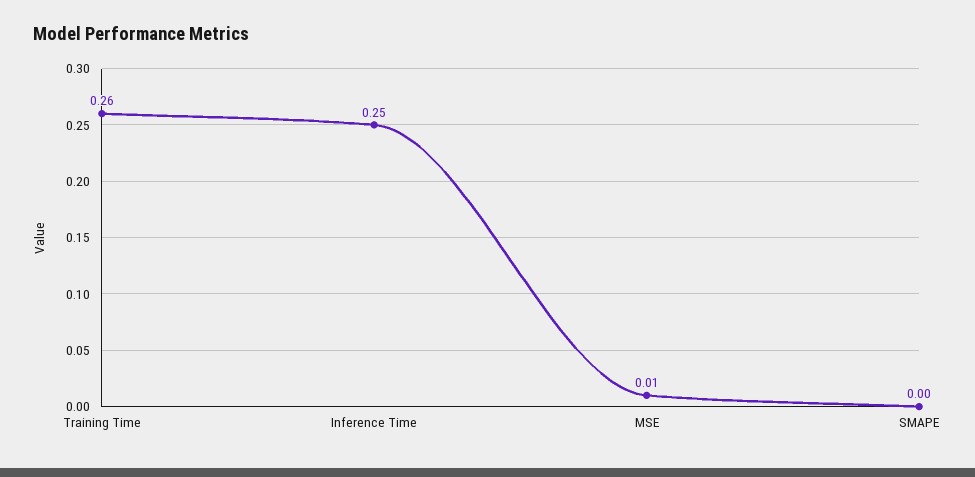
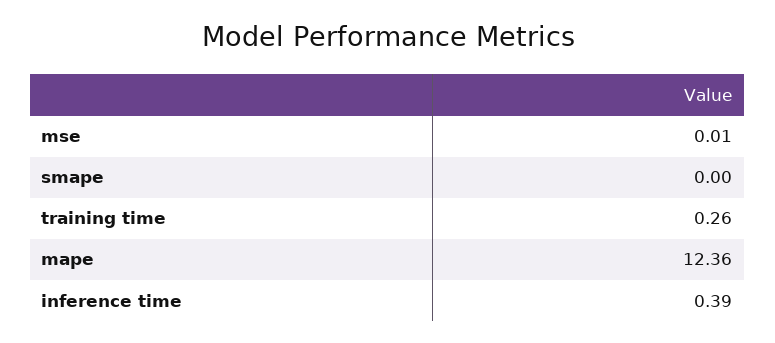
Inference Time: 0.25 -> 0.39
mape: none -> 12.36

